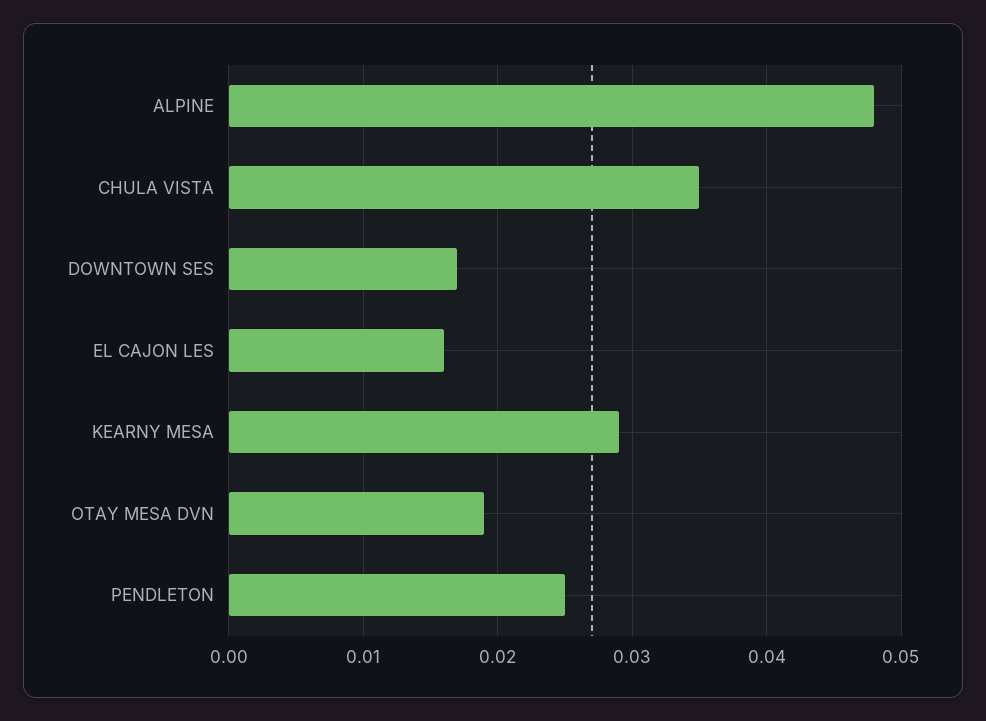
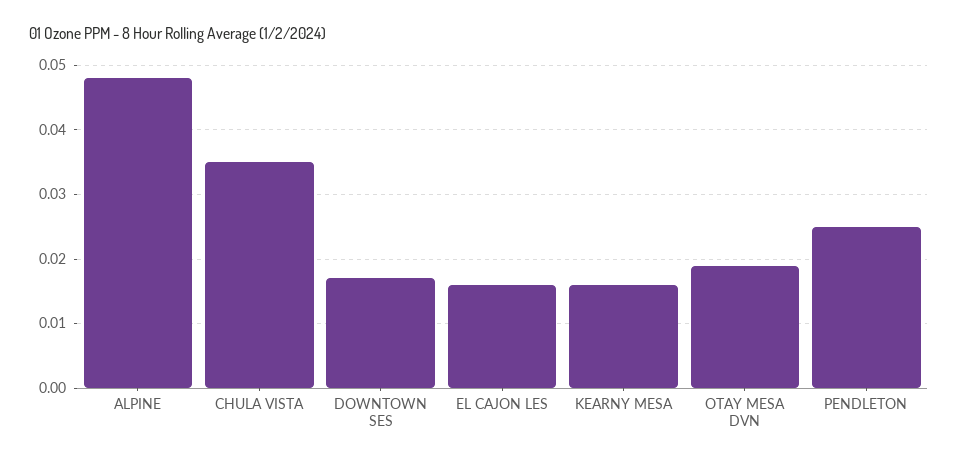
KEARNY MESA: 0.029 -> 0.016

